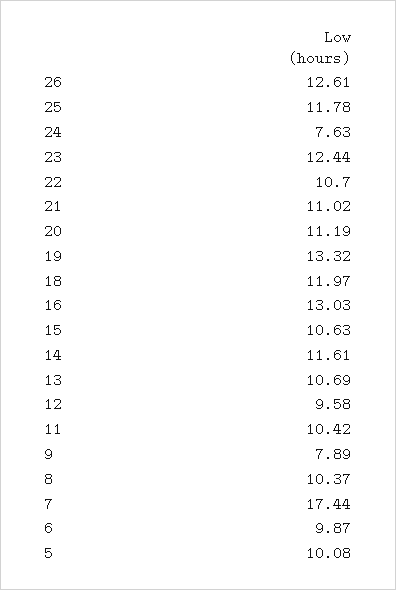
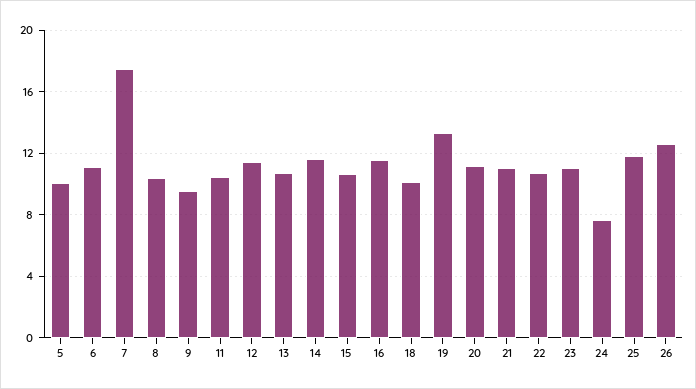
23: 12.44 -> 11
18: 11.97 -> 10
16: 13.03 -> 11.5
12: 9.58 -> 11.5
9: 7.89 -> 9.5
6: 9.87 -> 11

